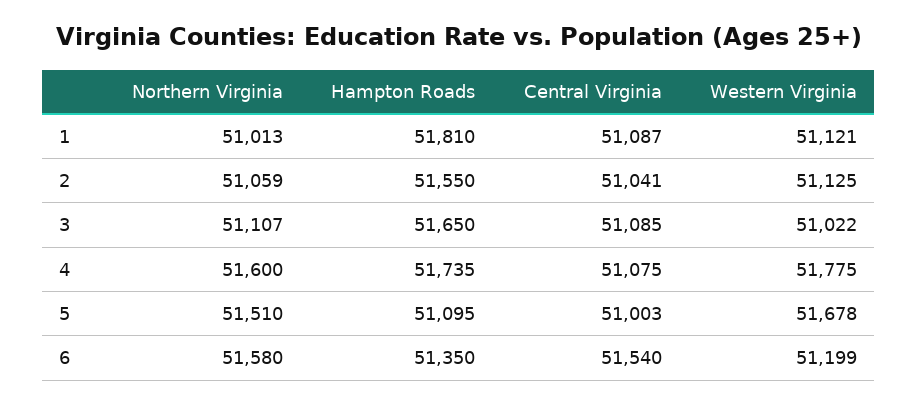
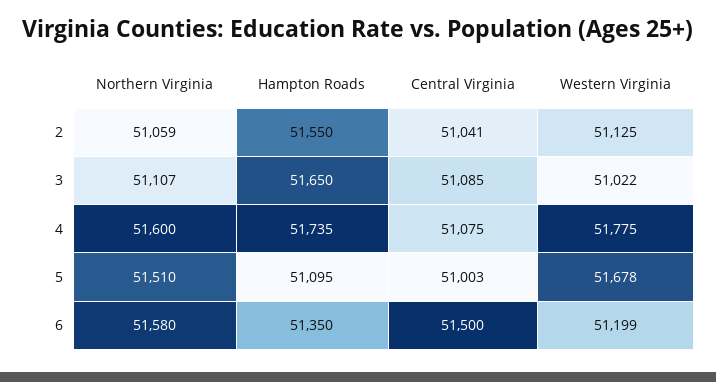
Northern Virginia, 1: 51013 -> none
Hampton Roads, 1: 51810 -> none
Central Virginia, 1: 51087 -> none
Western Virginia, 1: 51121 -> none
Central Virginia, 6: 51540 -> 51500

